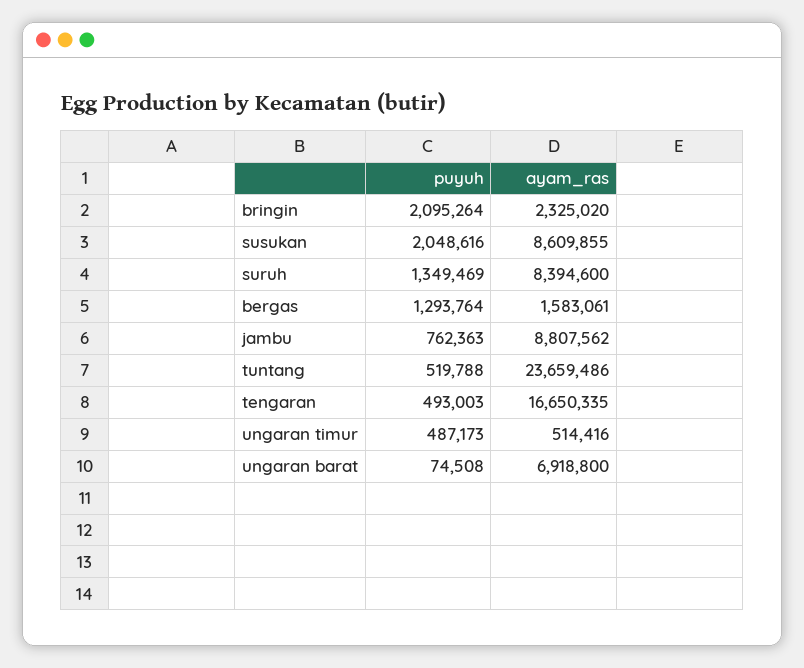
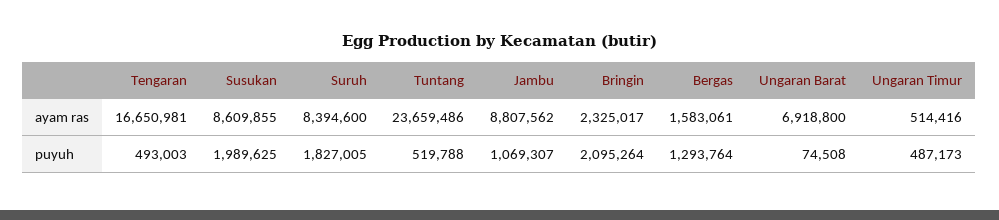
ayam_ras, bringin: 2325020 -> 2325017
puyuh, susukan: 2048616 -> 1989625
puyuh, suruh: 1349469 -> 1827005
puyuh, jambu: 762363 -> 1069307
ayam_ras, tengaran: 16650335 -> 16650981

